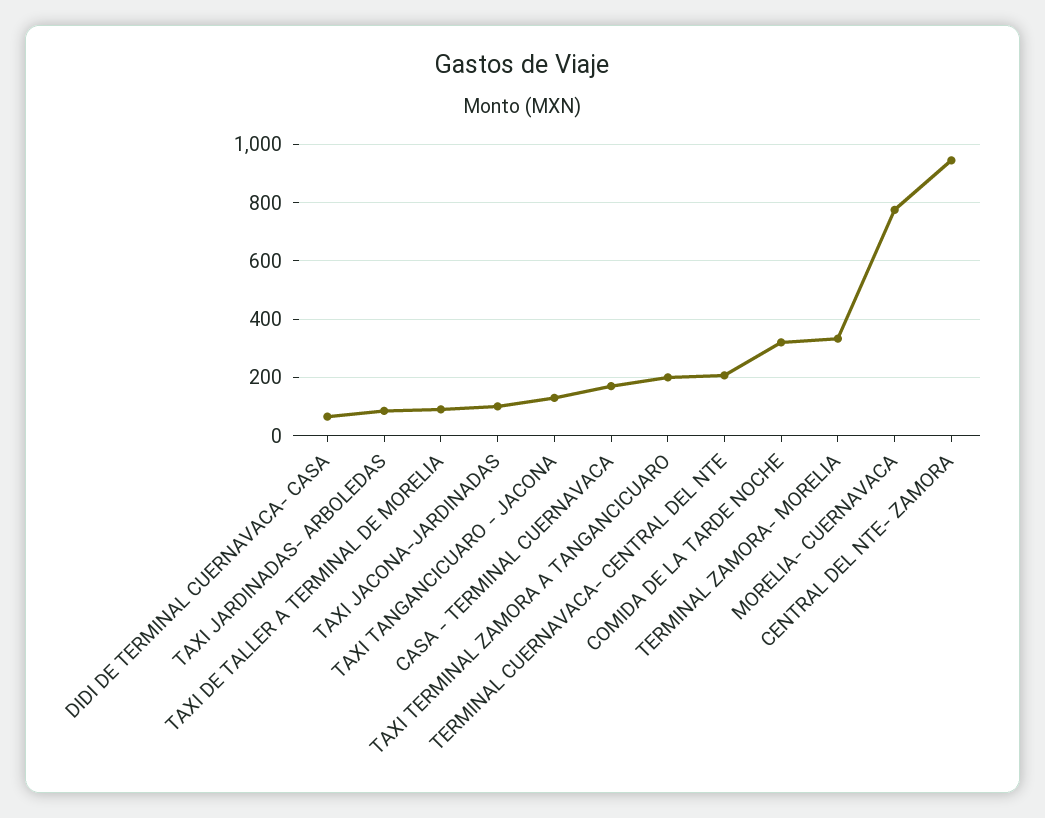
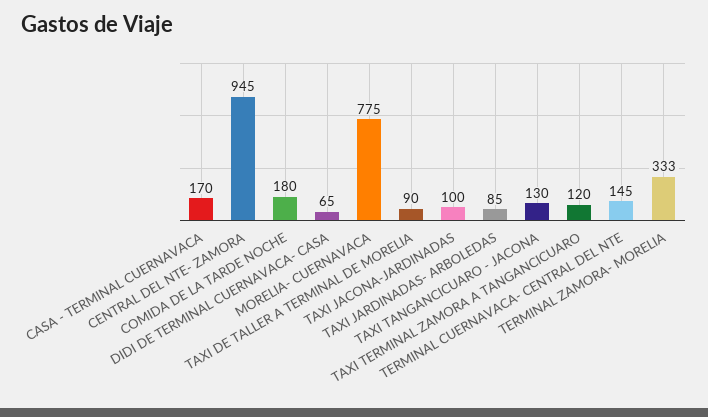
TAXI TERMINAL ZAMORA A TANGANCICUARO: 200 -> 120
TERMINAL CUERNAVACA- CENTRAL DEL NTE: 200 -> 145
COMIDA DE LA TARDE NOCHE: 325 -> 180

